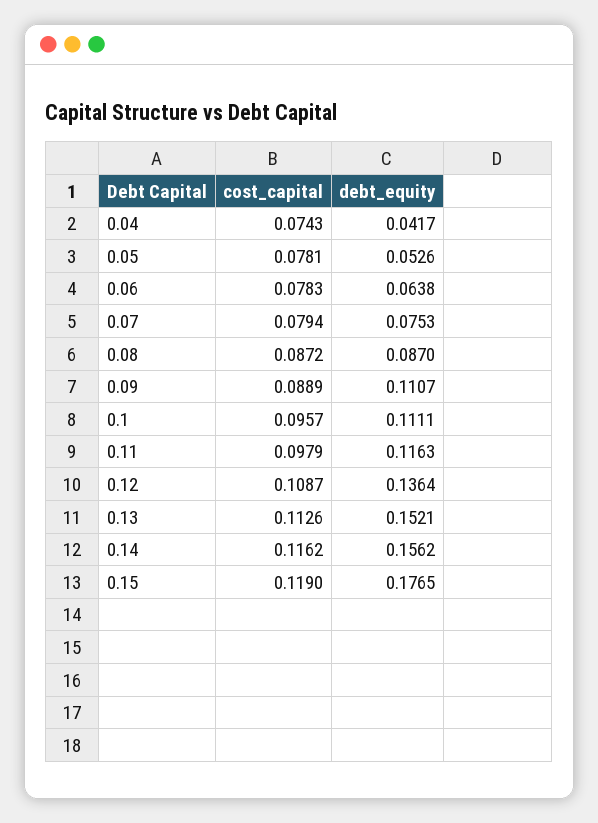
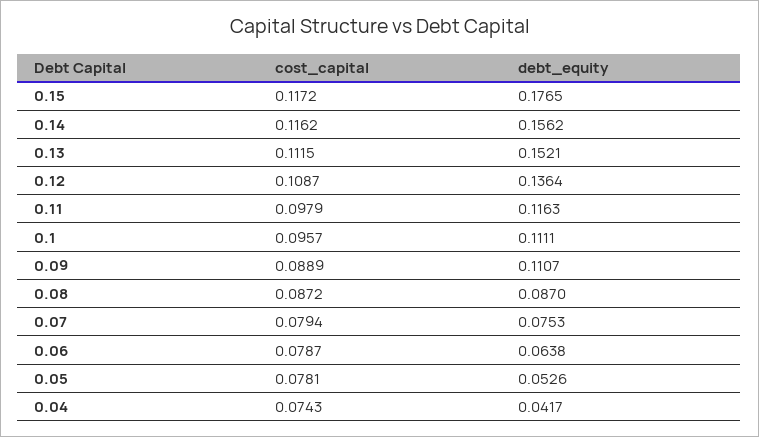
cost_capital, 0.06: 0.0783 -> 0.0787
cost_capital, 0.13: 0.1126 -> 0.1115
cost_capital, 0.15: 0.119 -> 0.1172

